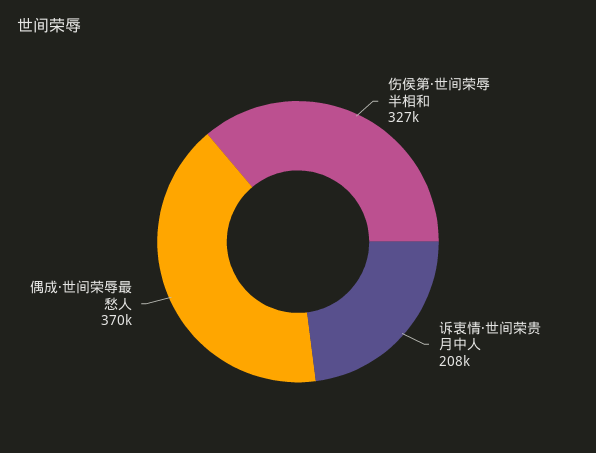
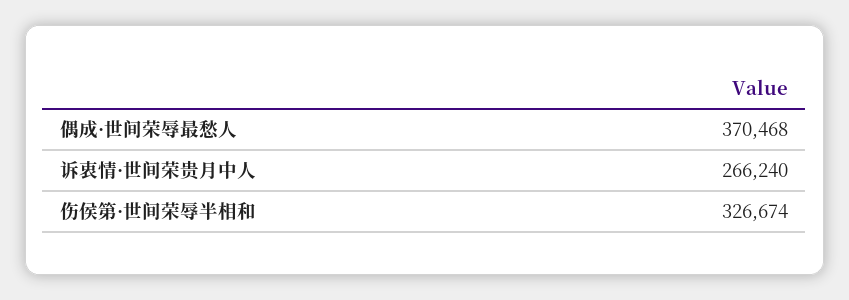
诉衷情·世间荣贵月中人: 208000 -> 266240

